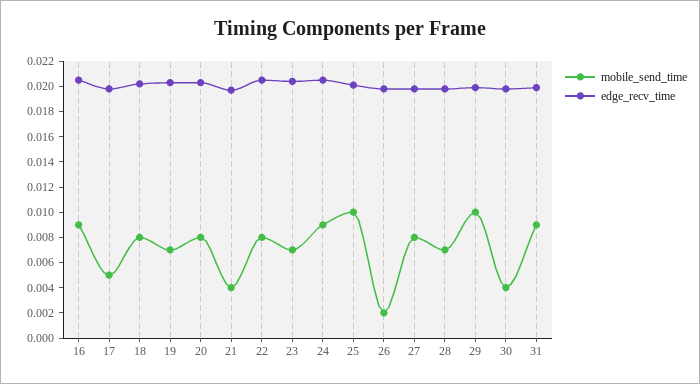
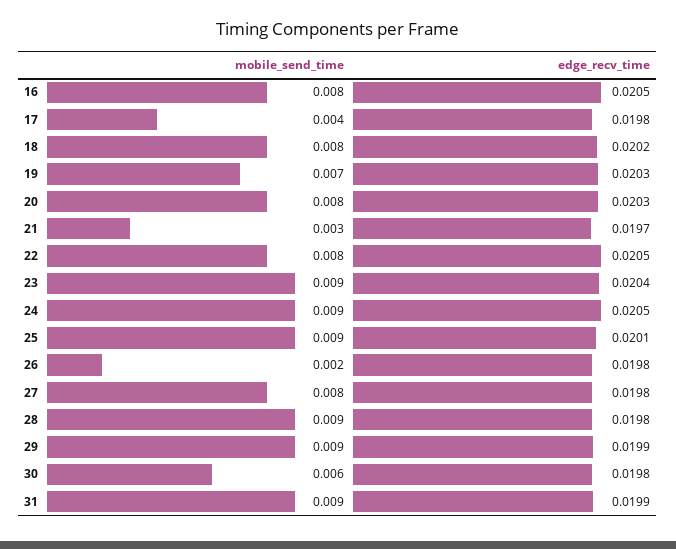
mobile_send_time, 16: 0.009 -> 0.008
mobile_send_time, 17: 0.005 -> 0.004
mobile_send_time, 21: 0.004 -> 0.003
mobile_send_time, 23: 0.007 -> 0.009
mobile_send_time, 25: 0.01 -> 0.009
mobile_send_time, 28: 0.007 -> 0.009
mobile_send_time, 29: 0.01 -> 0.009
mobile_send_time, 30: 0.004 -> 0.006

